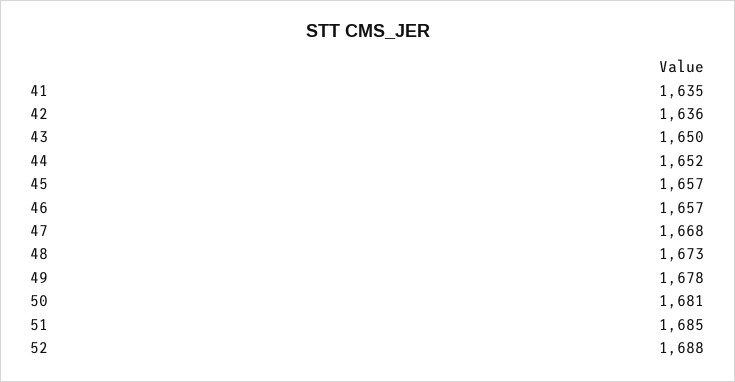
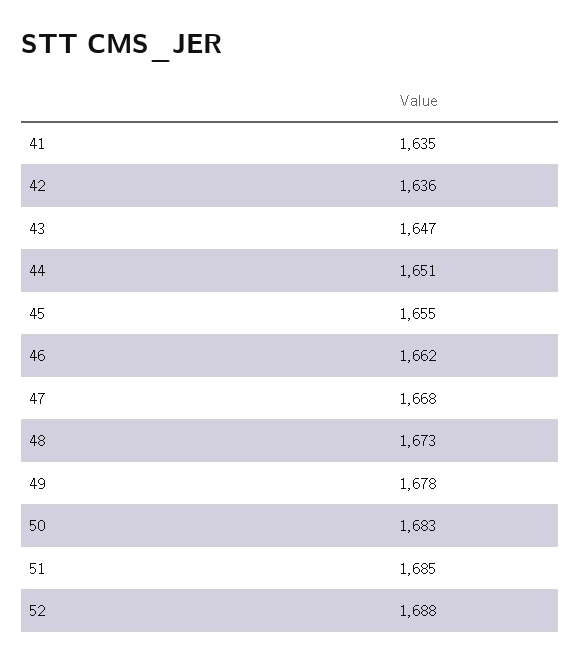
43: 1650 -> 1647
44: 1652 -> 1651
45: 1657 -> 1655
46: 1657 -> 1662
50: 1681 -> 1683

